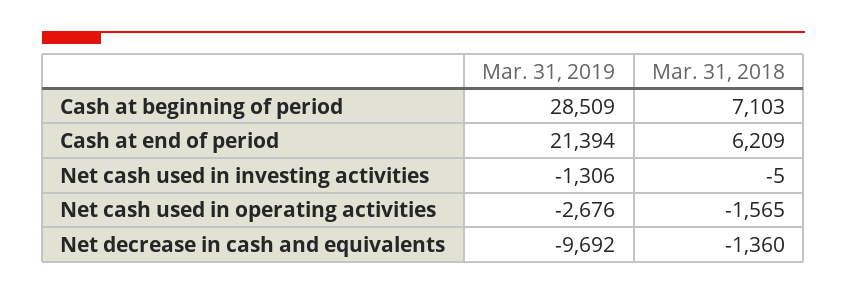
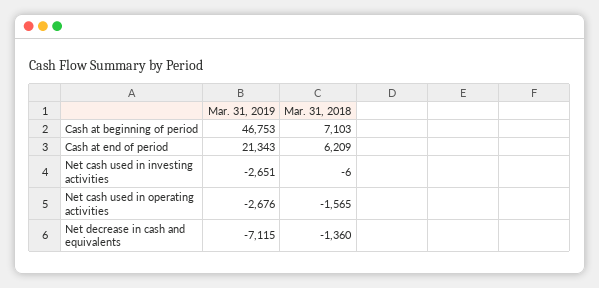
Mar. 31, 2019, Cash at beginning of period: 28509 -> 46753
Mar. 31, 2019, Cash at end of period: 21394 -> 21343
Mar. 31, 2019, Net cash used in investing activities: -1306 -> -2651
Mar. 31, 2018, Net cash used in investing activities: -5 -> -6
Mar. 31, 2019, Net decrease in cash and equivalents: -9692 -> -7115

